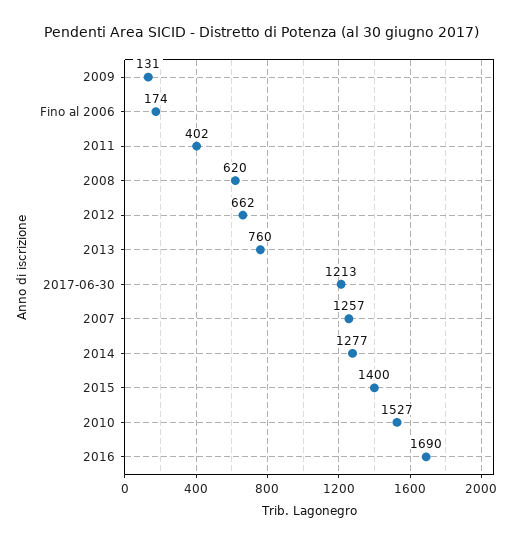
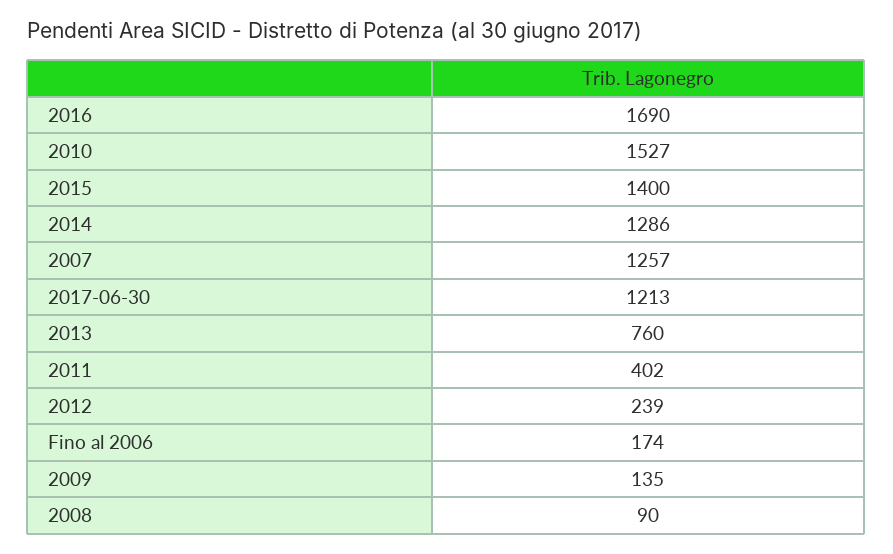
2009: 131 -> 135
2008: 620 -> 90
2012: 662 -> 239
2014: 1277 -> 1286

